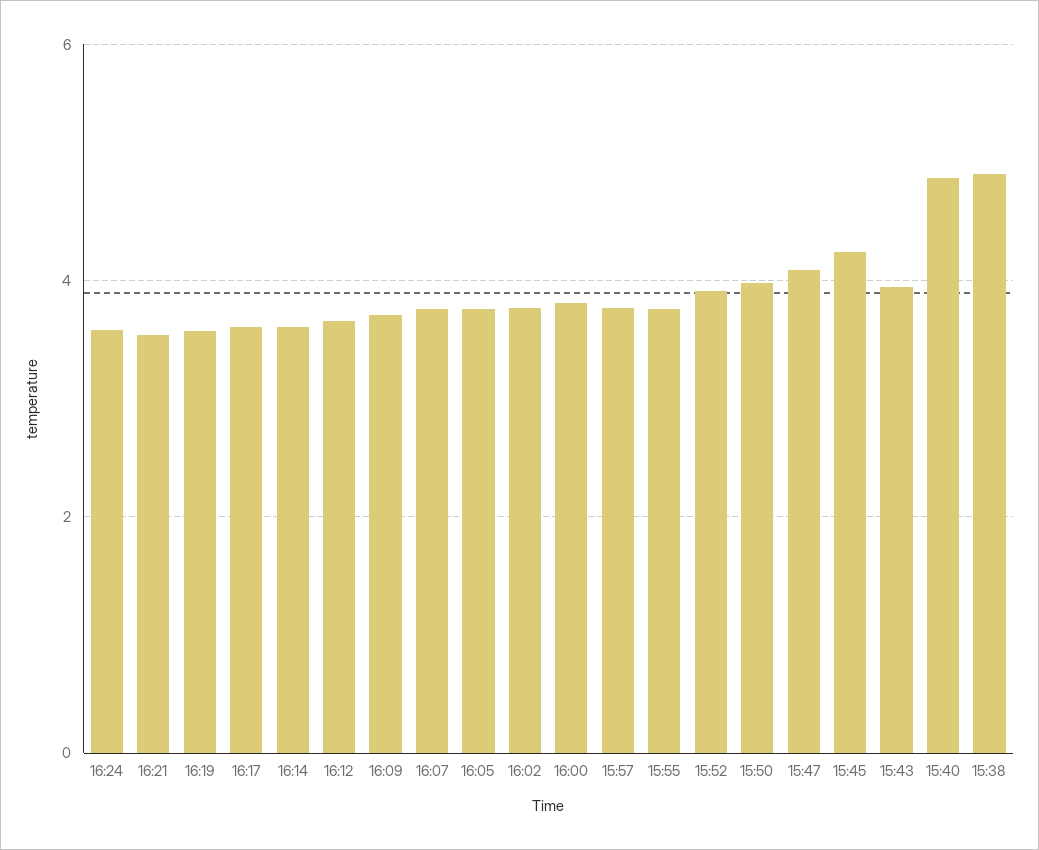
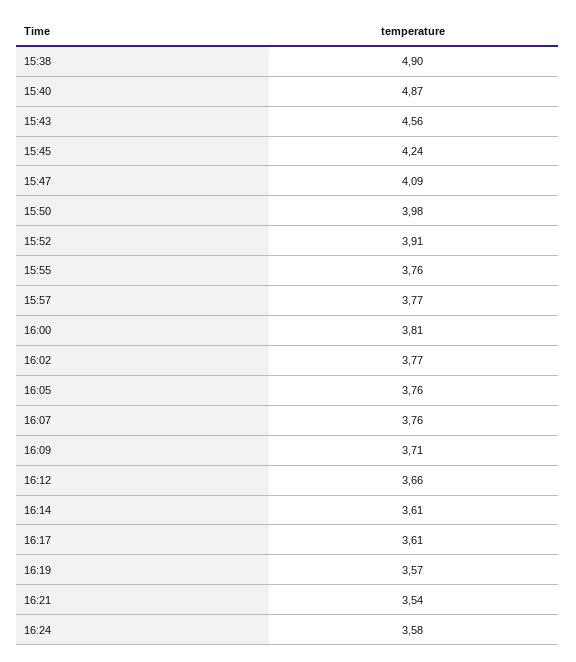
15:43: 4 -> 4.56

